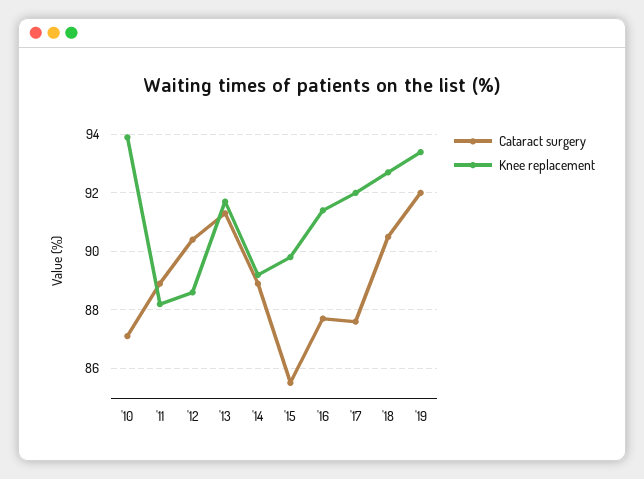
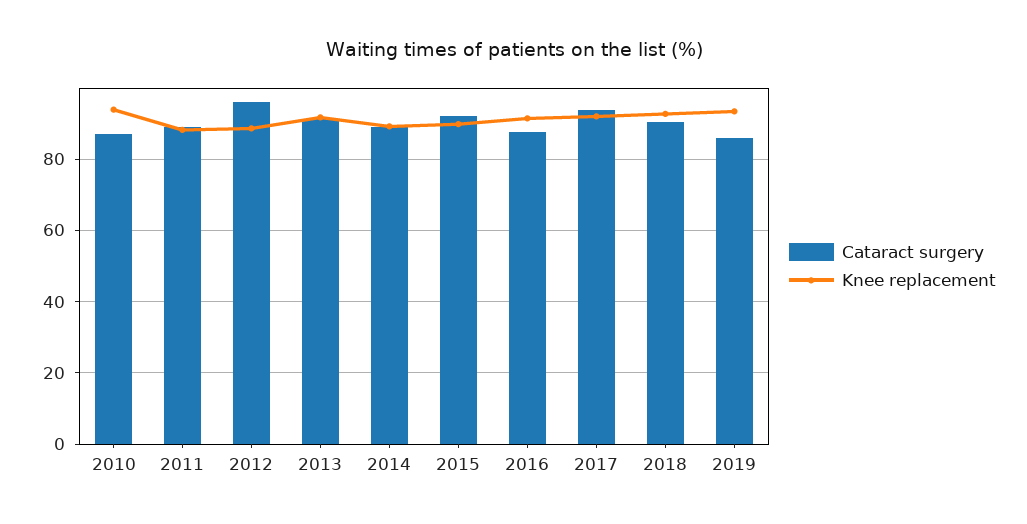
Cataract surgery, '12: 90.5 -> 96
Cataract surgery, '15: 85.5 -> 92
Cataract surgery, '17: 87.5 -> 94
Cataract surgery, '19: 92 -> 86

